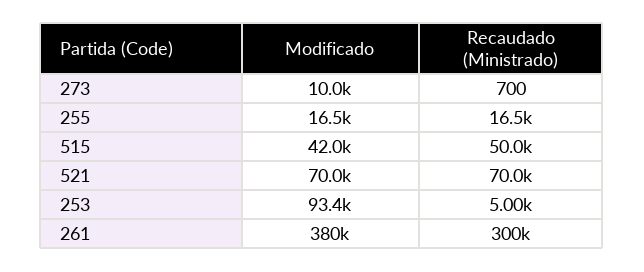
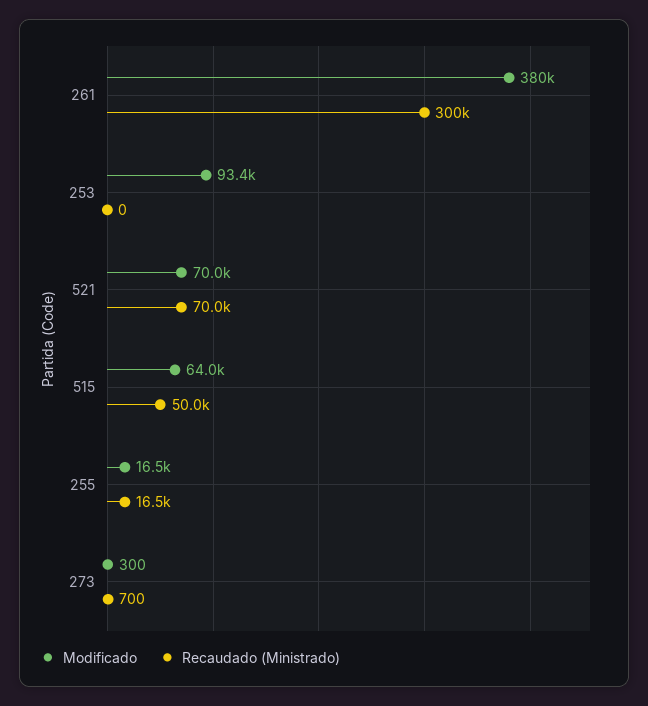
Modificado, 273: 10000 -> 300
Modificado, 515: 42000 -> 64000
Recaudado (Ministrado), 253: 5000 -> 0

